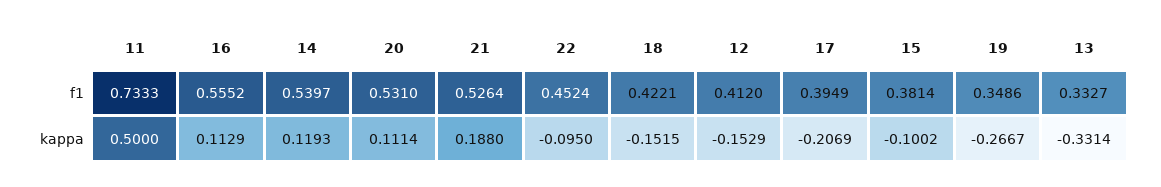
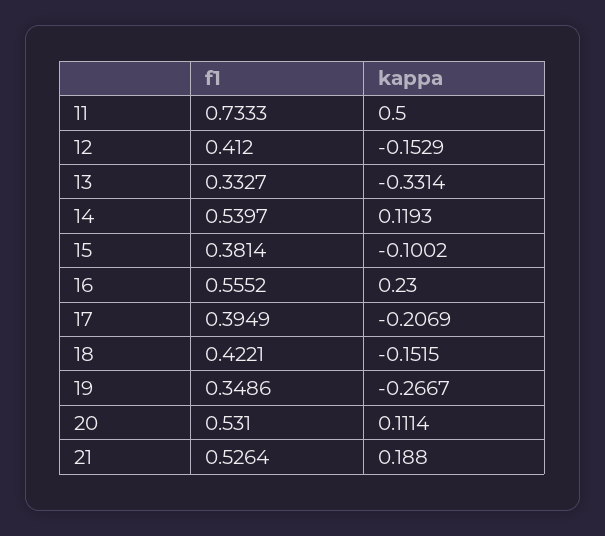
22, f1: 0.4524 -> none
16, kappa: 0.1129 -> 0.23
22, kappa: -0.095 -> none

